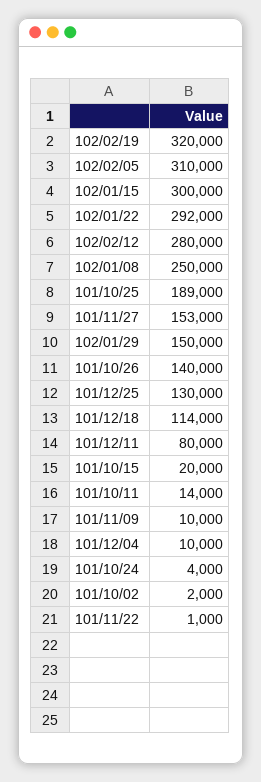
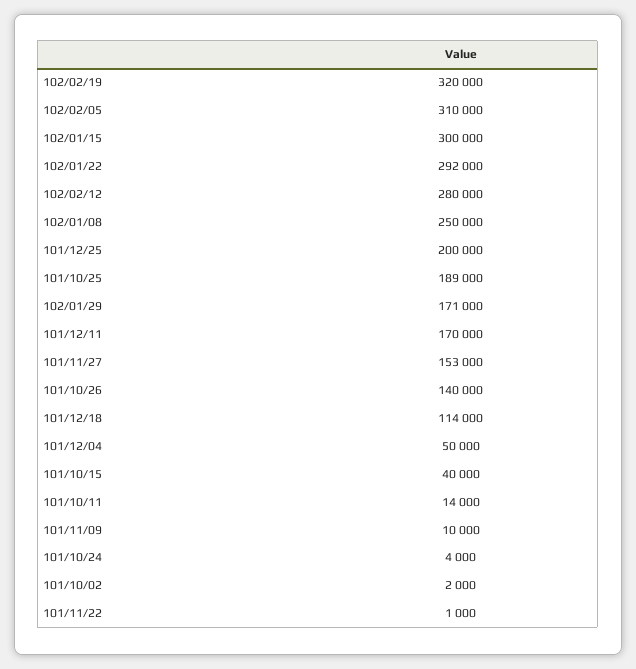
102/01/29: 150000 -> 171000
101/12/25: 130000 -> 200000
101/12/11: 80000 -> 170000
101/10/15: 20000 -> 40000
101/12/04: 10000 -> 50000

